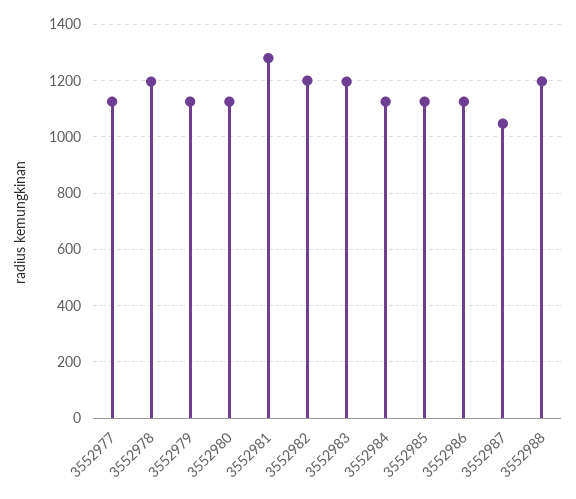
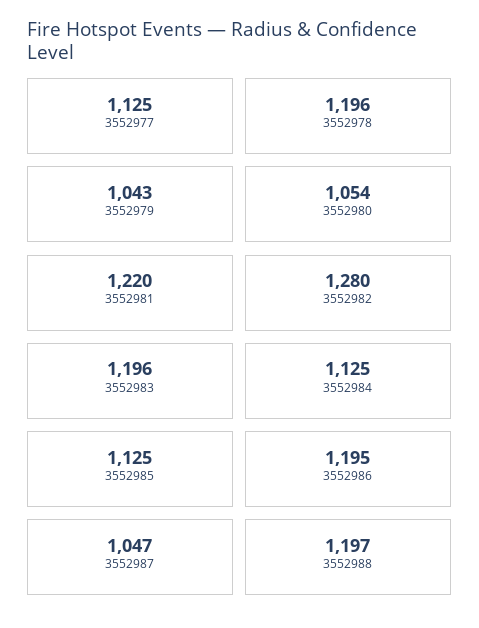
3552979: 1125 -> 1043
3552980: 1125 -> 1054
3552981: 1275 -> 1220
3552982: 1200 -> 1280
3552986: 1125 -> 1195

